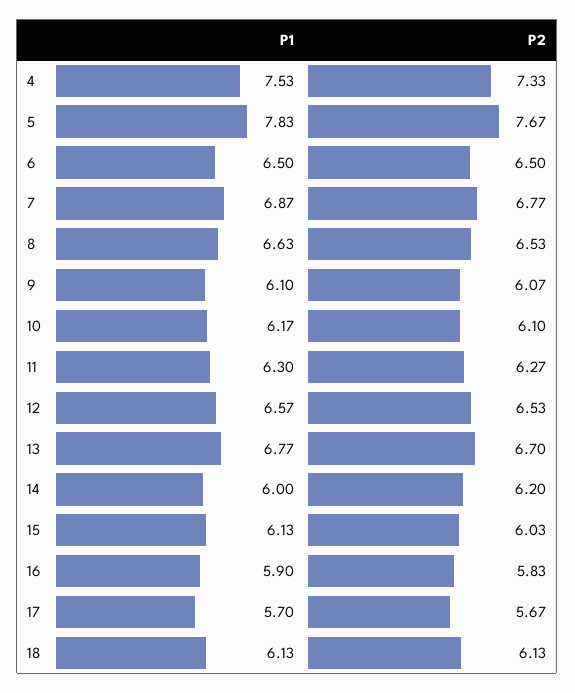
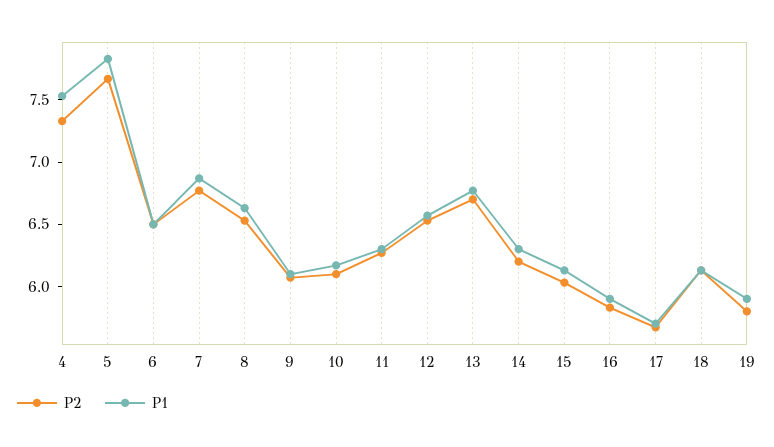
P1, 14: 6 -> 6.3
P2, 19: none -> 5.8
P1, 19: none -> 5.9

